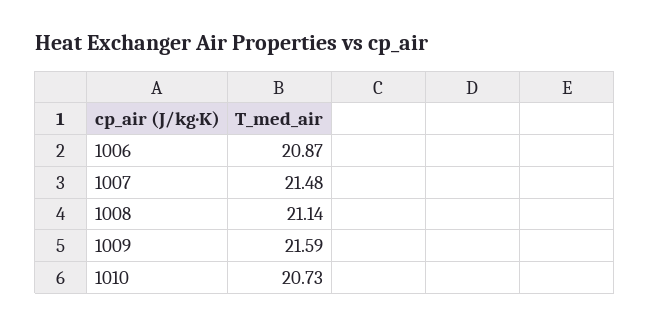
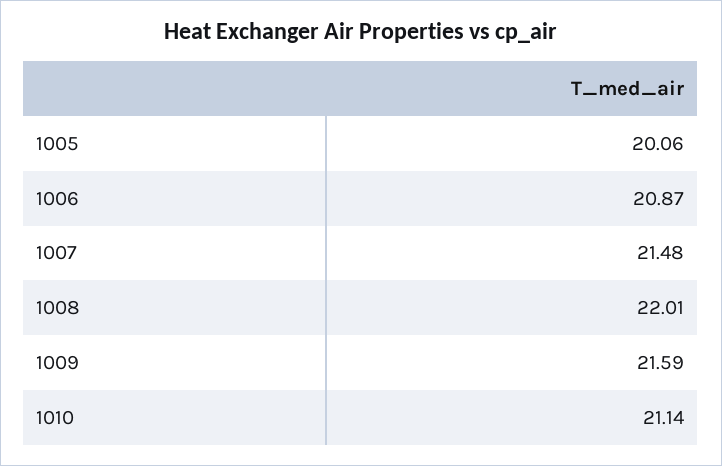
1008: 21.14 -> 22.01
1010: 20.73 -> 21.14
1005: none -> 20.06

